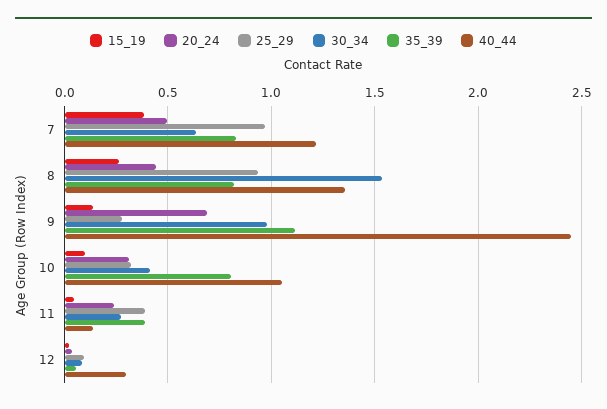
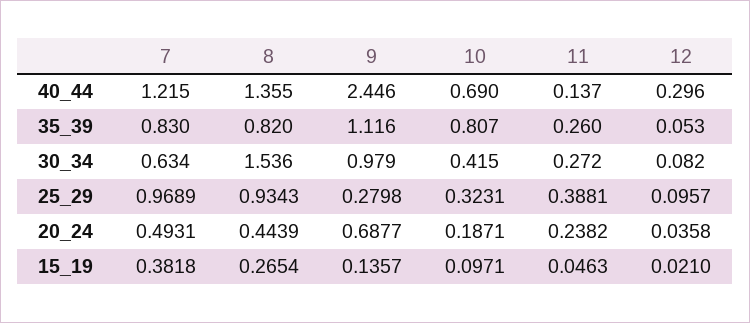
20_24, 10: 0.3 -> 0.1871
40_44, 10: 1.05 -> 0.69
35_39, 11: 0.4 -> 0.26

